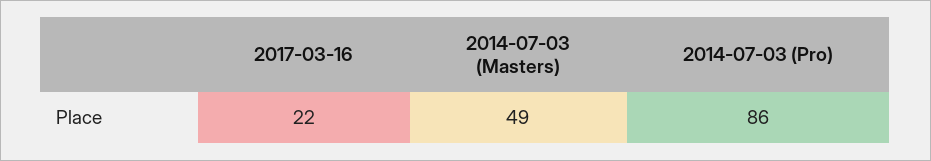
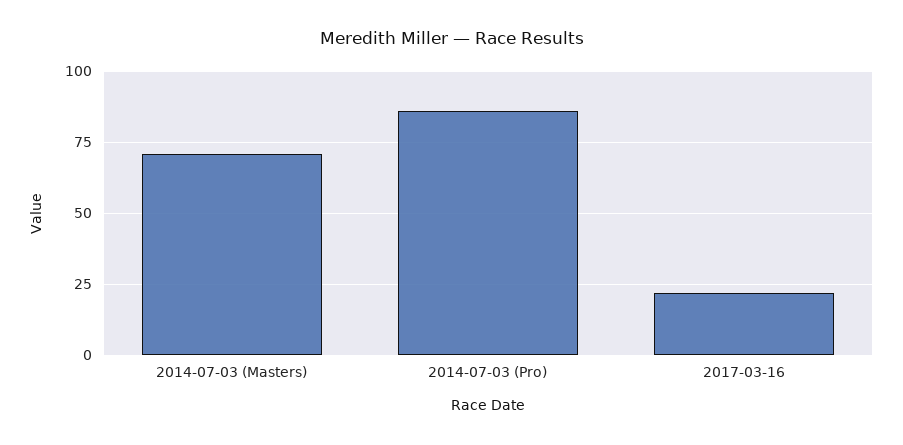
2014-07-03 (Masters): 49 -> 70

